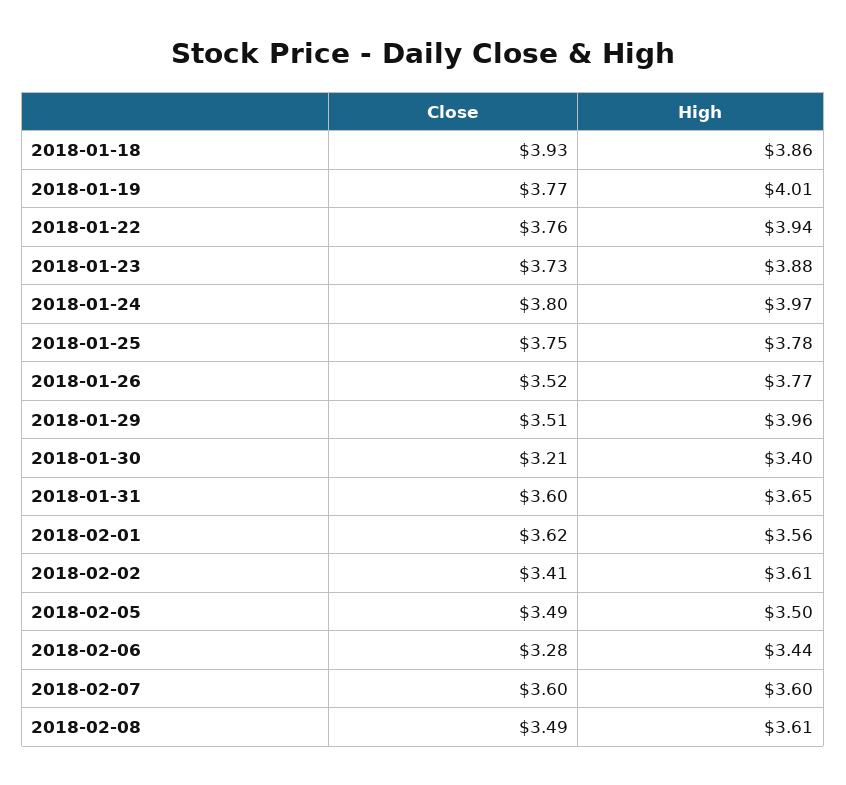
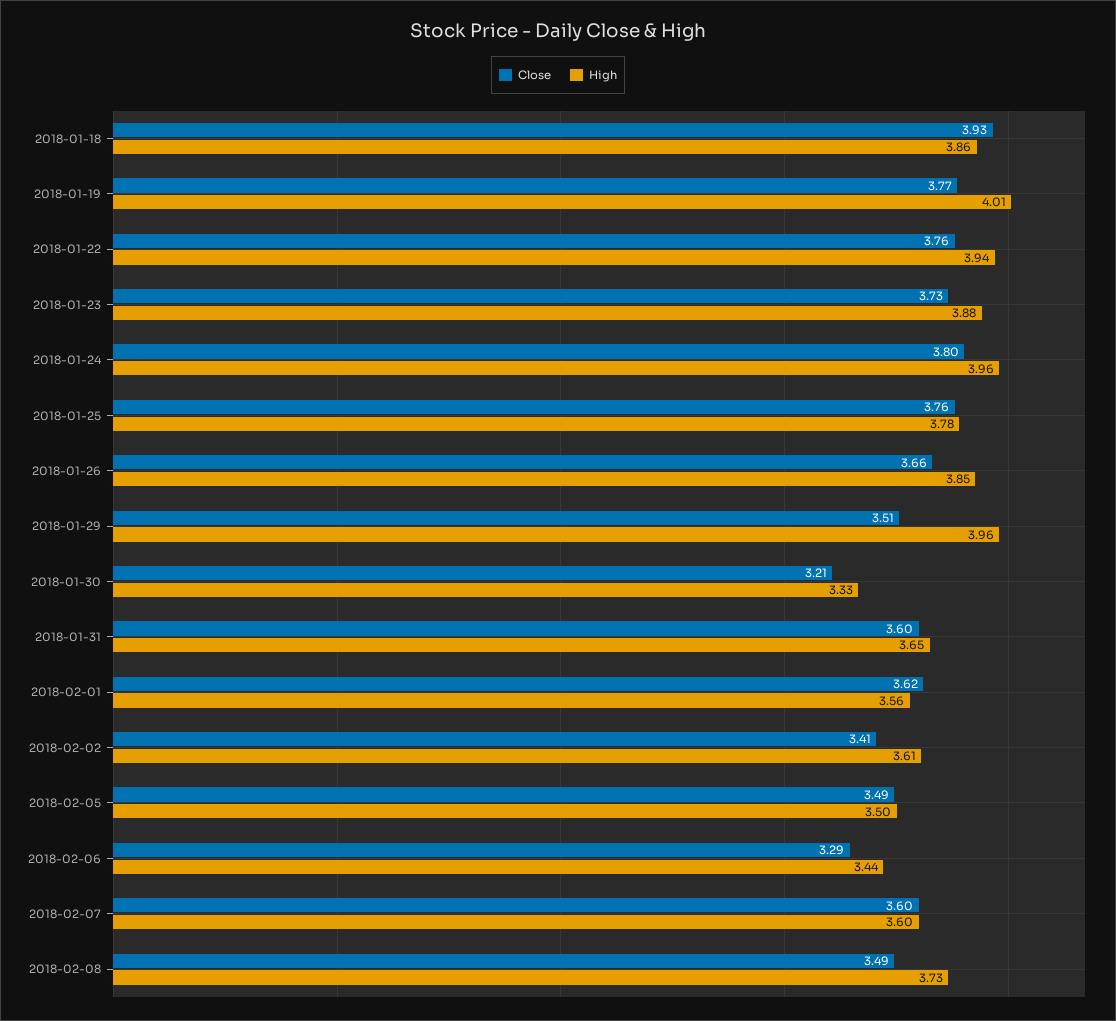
High, 2018-01-24: 3.97 -> 3.96
Close, 2018-01-25: 3.75 -> 3.76
Close, 2018-01-26: 3.52 -> 3.66
High, 2018-01-26: 3.77 -> 3.85
High, 2018-01-30: 3.4 -> 3.33
Close, 2018-02-06: 3.28 -> 3.29
High, 2018-02-08: 3.61 -> 3.73

